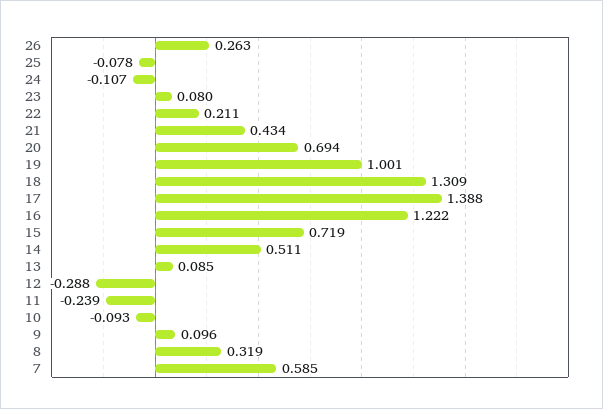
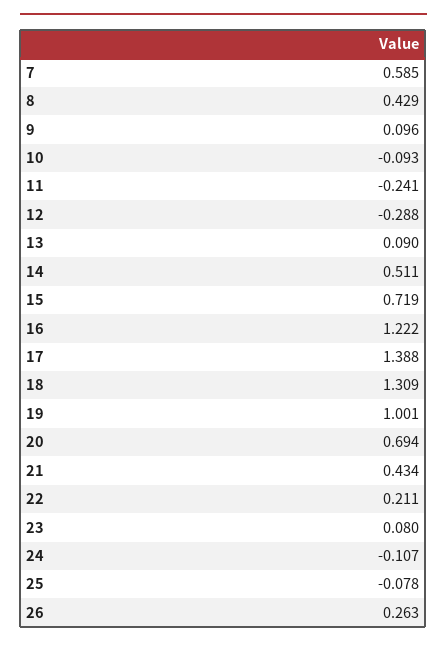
13: 0.085 -> 0.09
11: -0.239 -> -0.241
8: 0.319 -> 0.429

